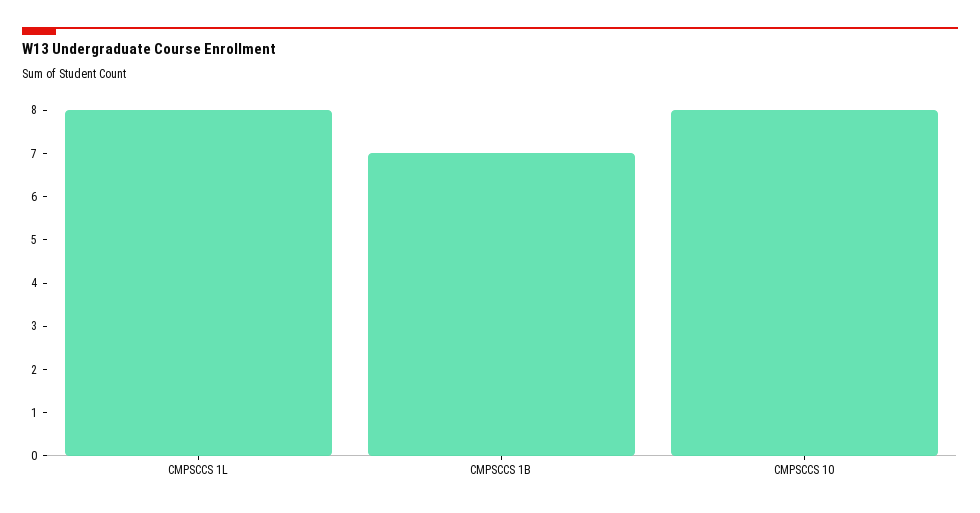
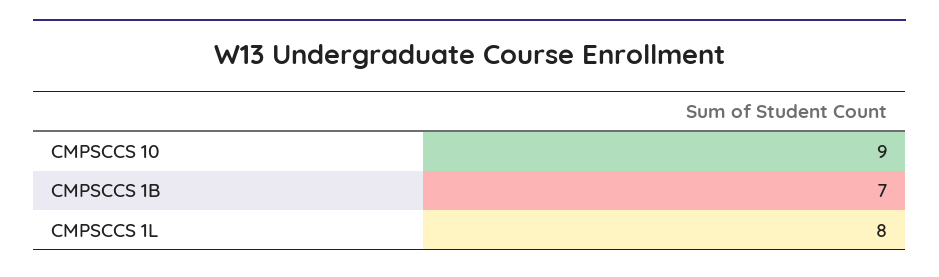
CMPSCCS 10: 8 -> 9

